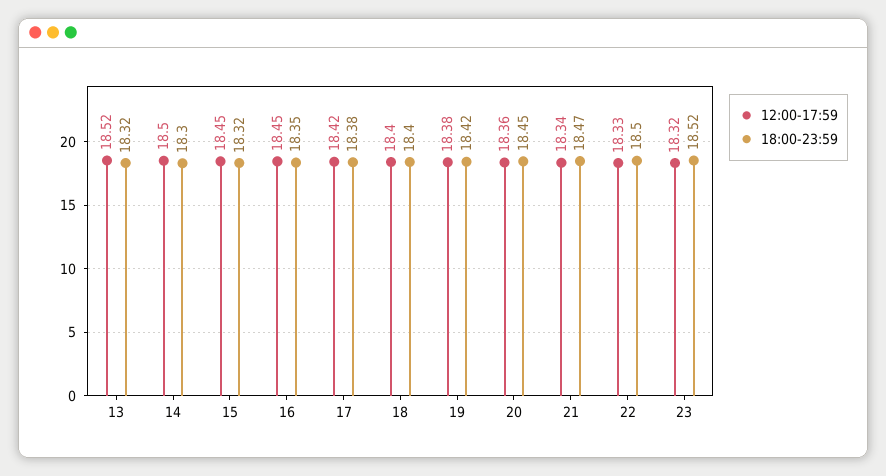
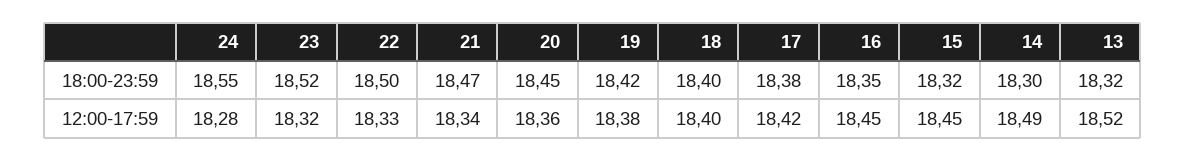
12:00-17:59, 14: 18.5 -> 18.49
18:00-23:59, 24: none -> 18.55
12:00-17:59, 24: none -> 18.28

